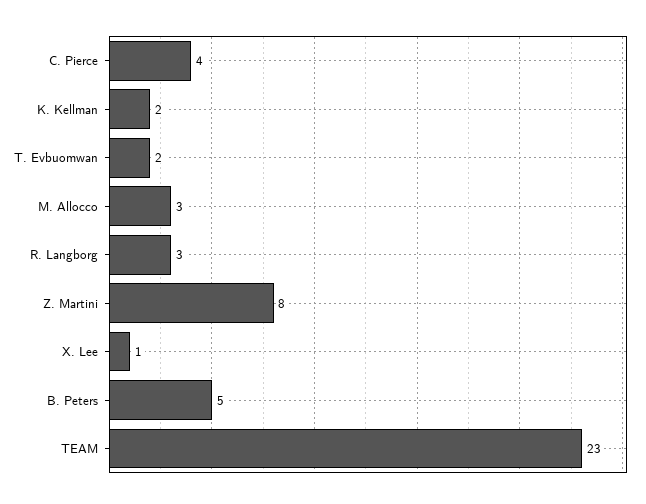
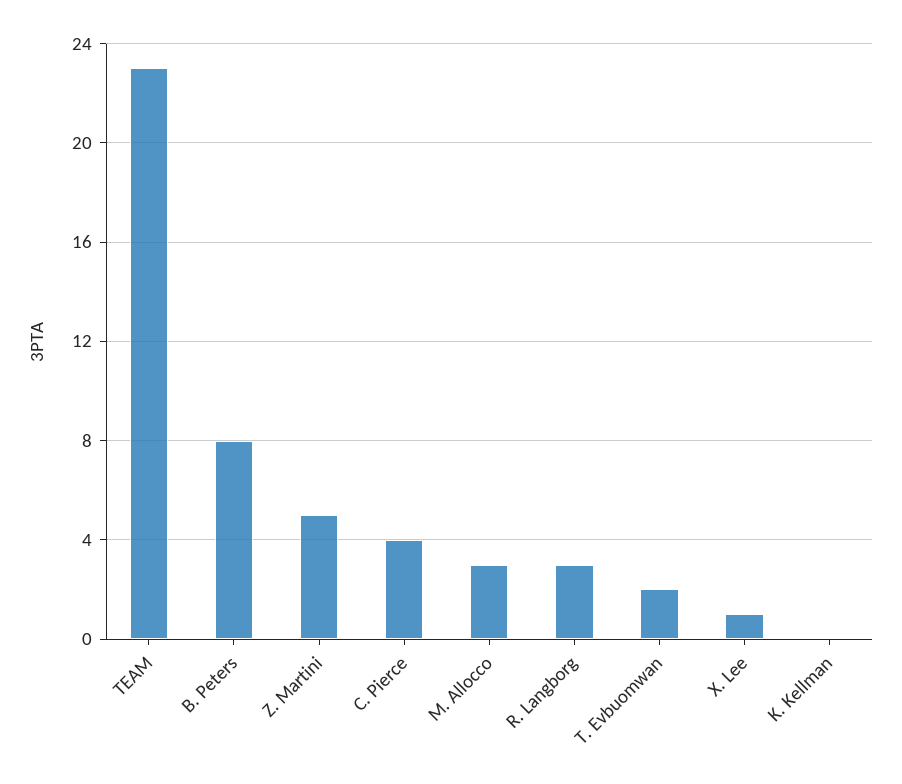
K. Kellman: 2 -> 0
Z. Martini: 8 -> 5
B. Peters: 5 -> 8

